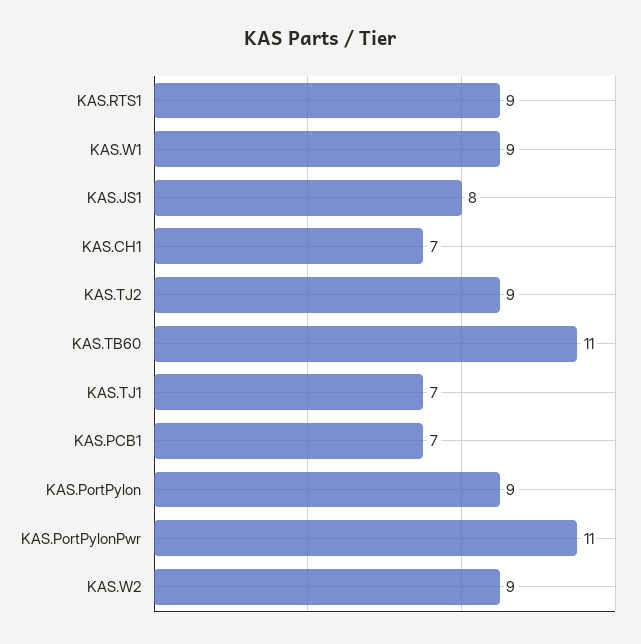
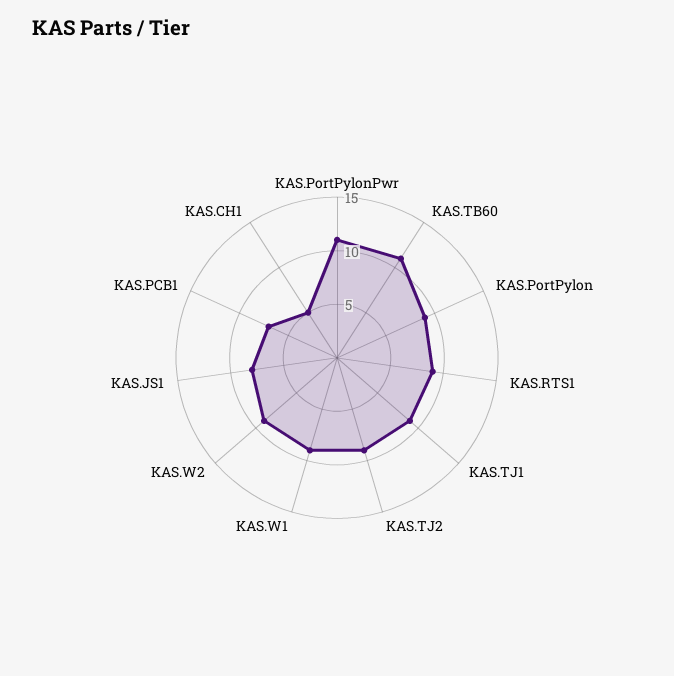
KAS.CH1: 7 -> 5
KAS.TJ1: 7 -> 9

